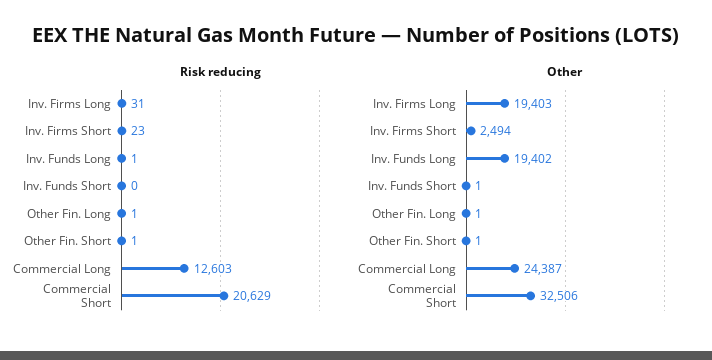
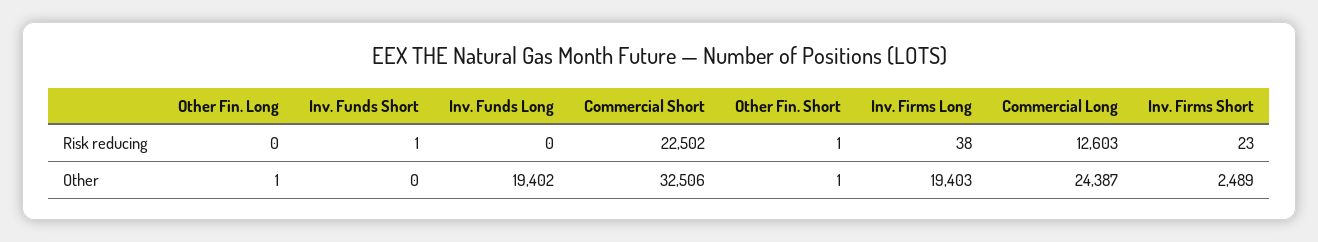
Risk reducing, Inv. Firms Long: 31 -> 38
Risk reducing, Inv. Funds Long: 1 -> 0
Risk reducing, Inv. Funds Short: 0 -> 1
Risk reducing, Other Fin. Long: 1 -> 0
Risk reducing, Commercial Short: 20629 -> 22502
Other, Inv. Firms Short: 2494 -> 2489
Other, Inv. Funds Short: 1 -> 0

